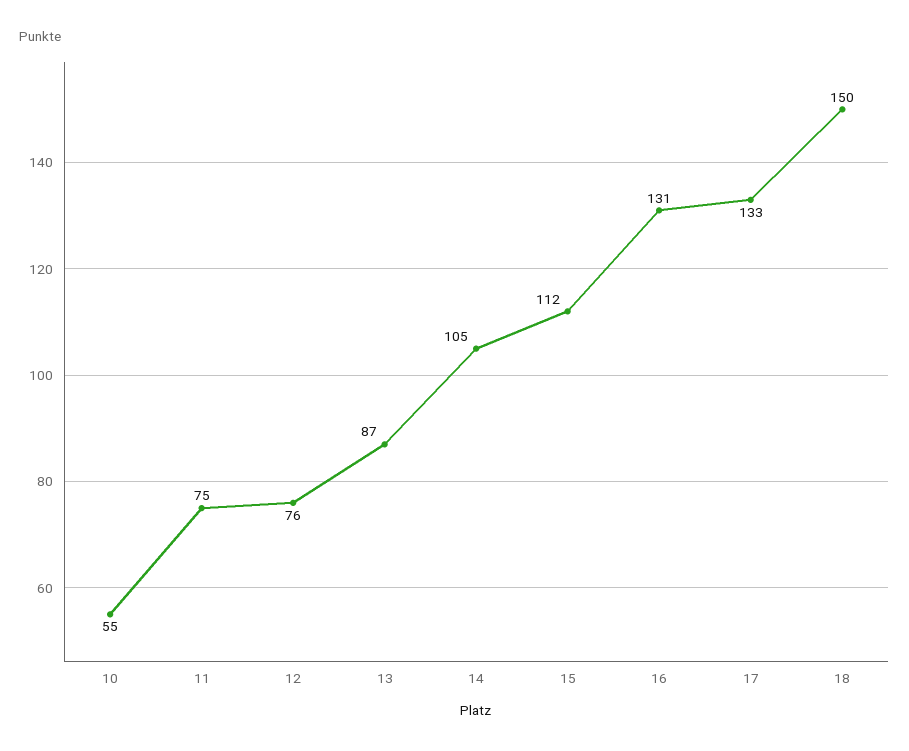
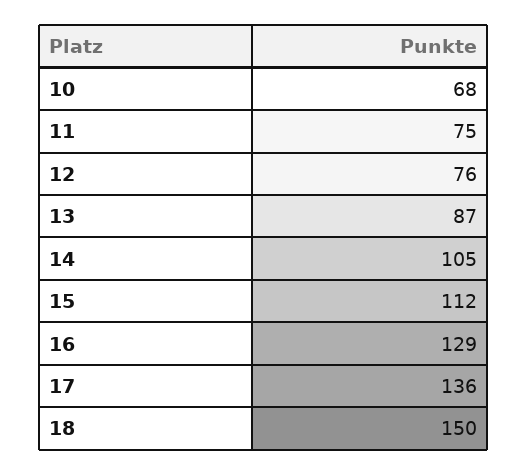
10: 55 -> 68
16: 131 -> 129
17: 133 -> 136

